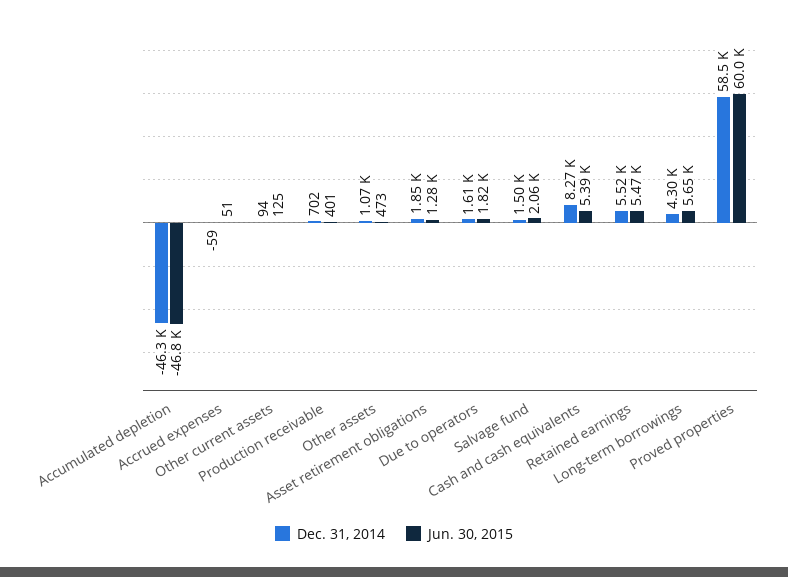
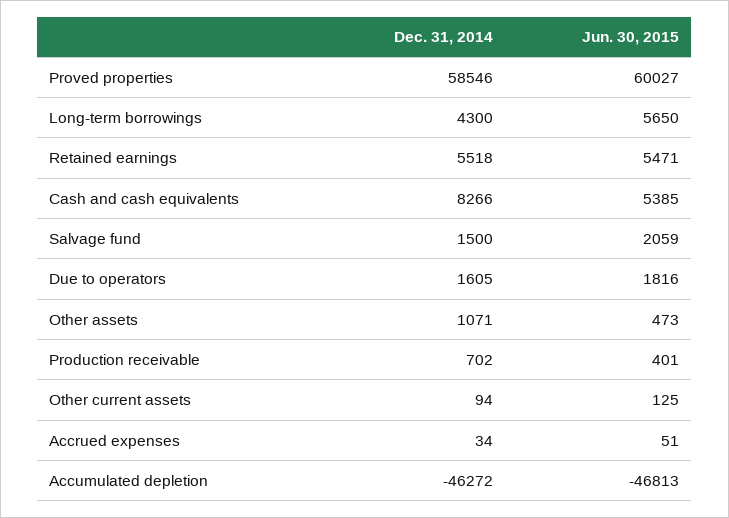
Dec. 31, 2014, Accrued expenses: -59 -> 34
Dec. 31, 2014, Asset retirement obligations: 1850 -> none
Jun. 30, 2015, Asset retirement obligations: 1280 -> none

